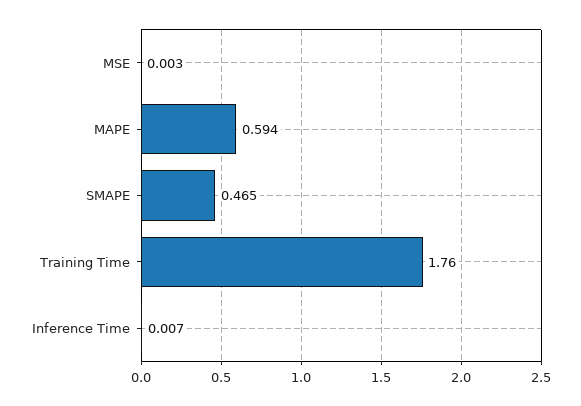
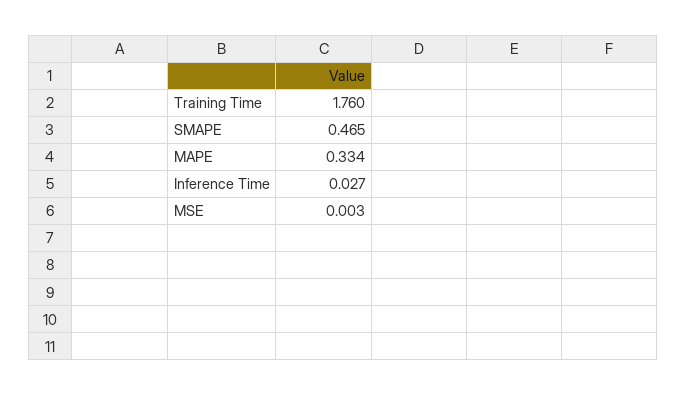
MAPE: 0.594 -> 0.334
Inference Time: 0.007 -> 0.027

